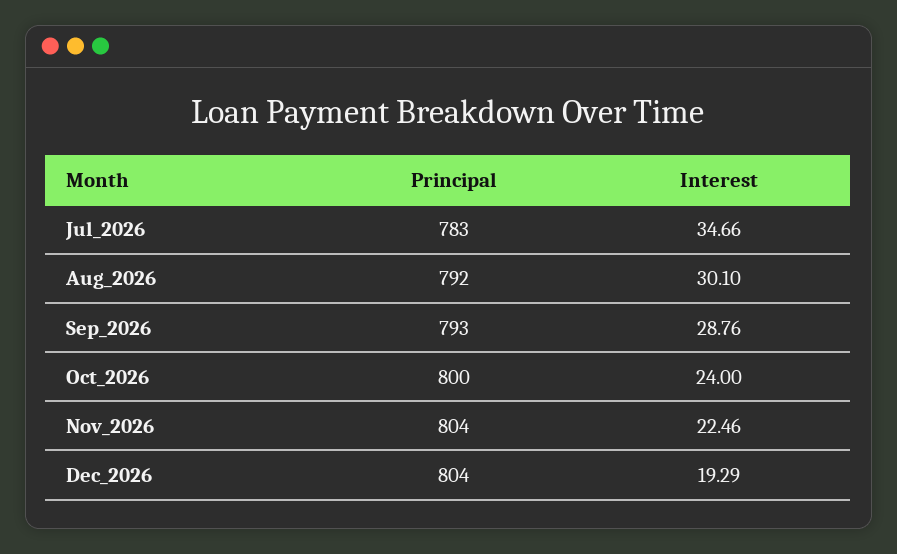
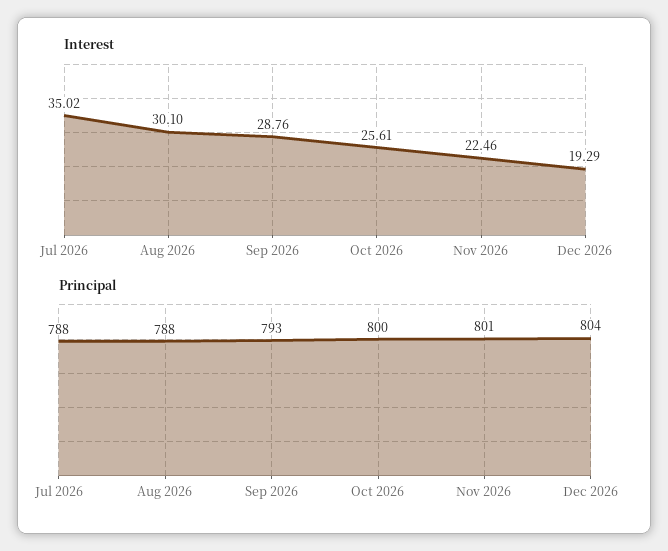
Principal, Jul_2026: 783 -> 788
Interest, Jul_2026: 34.66 -> 35.02
Principal, Aug_2026: 792 -> 788
Interest, Oct_2026: 24 -> 25.61
Principal, Nov_2026: 804 -> 801

